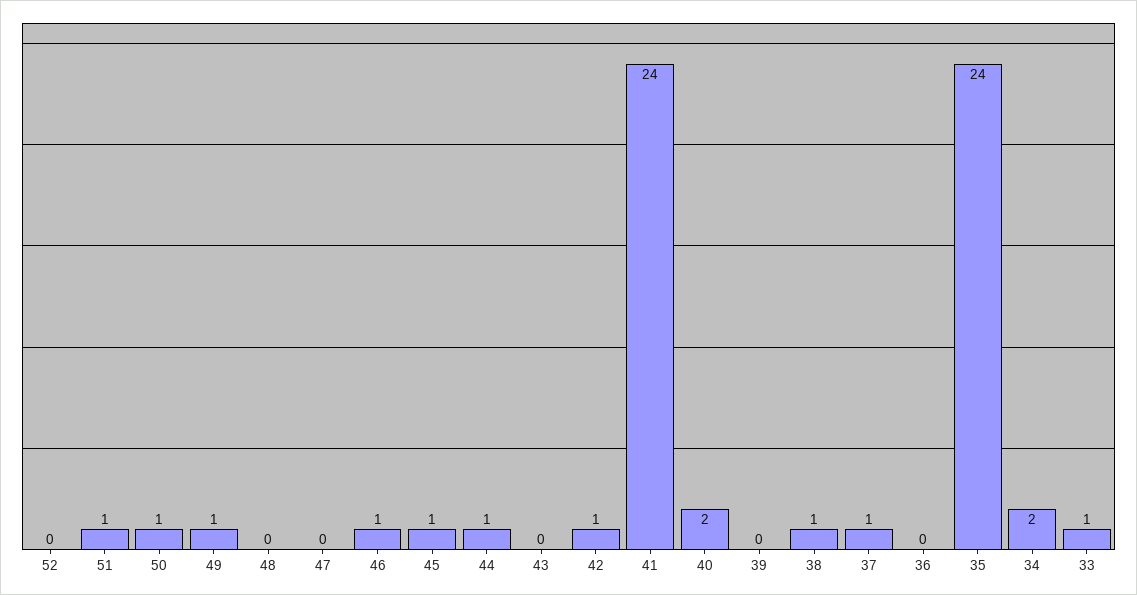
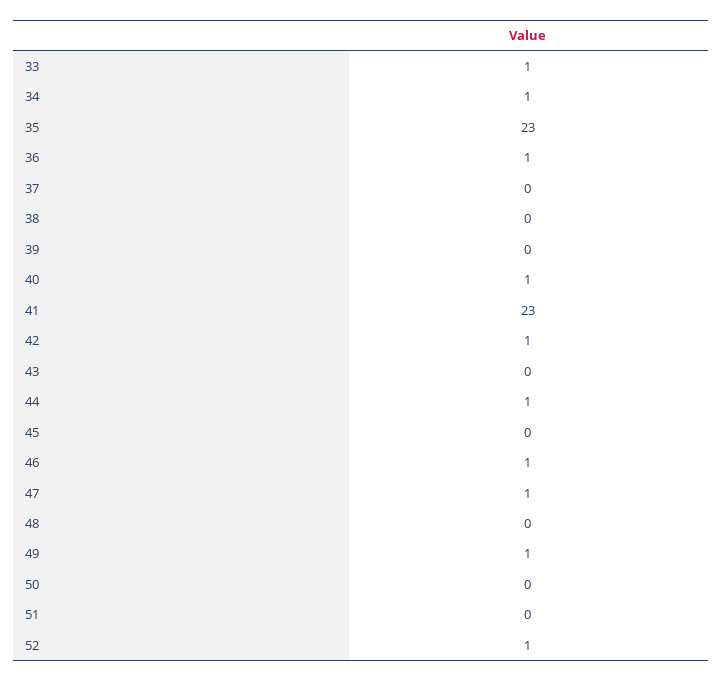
52: 0 -> 1
51: 1 -> 0
50: 1 -> 0
47: 0 -> 1
45: 1 -> 0
41: 24 -> 23
40: 2 -> 1
38: 1 -> 0
37: 1 -> 0
36: 0 -> 1
35: 24 -> 23
34: 2 -> 1

